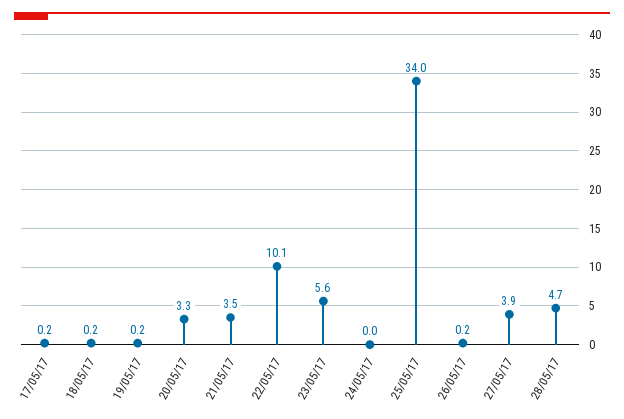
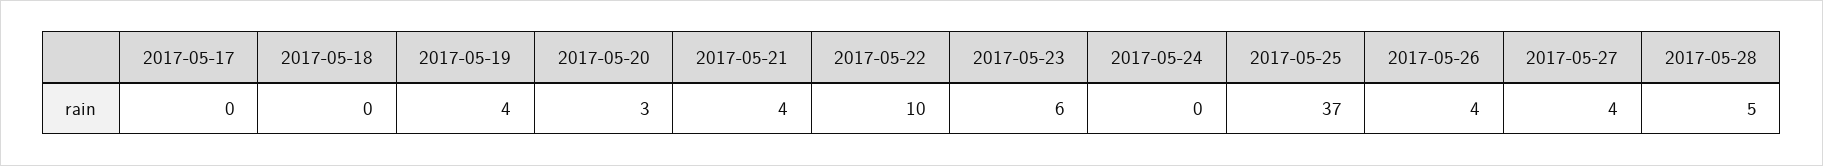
19/05/17: 0.2 -> 4
25/05/17: 34 -> 37
26/05/17: 0.2 -> 4

